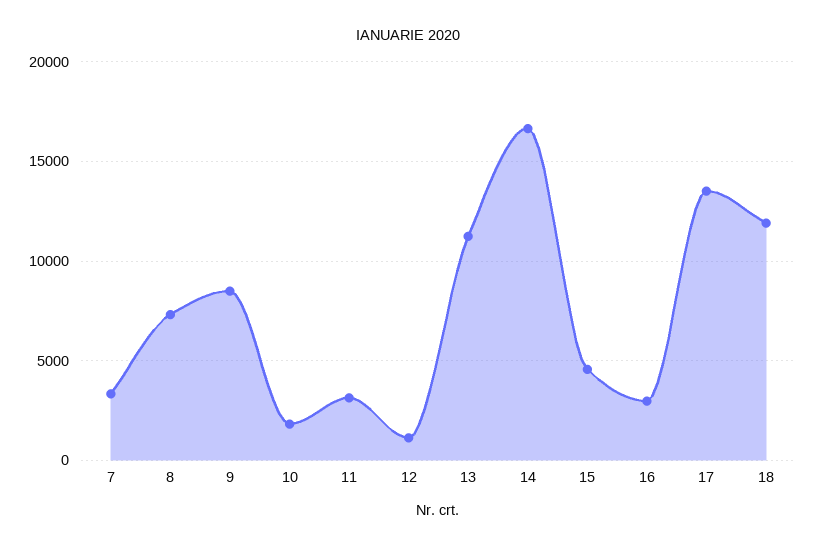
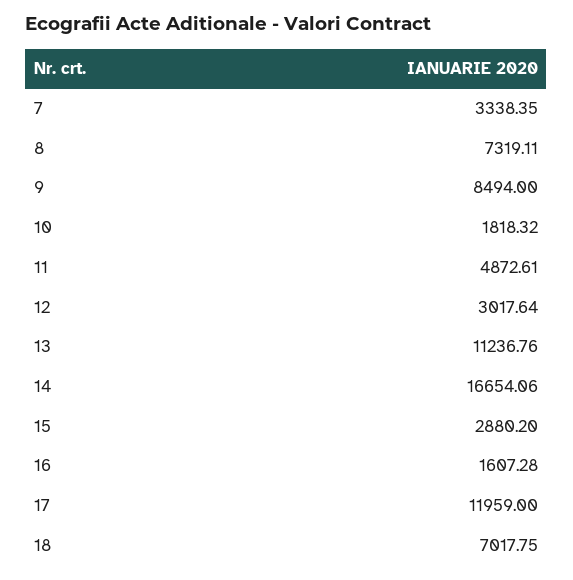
11: 3000 -> 4872.61
12: 1000 -> 3017.64
15: 4500 -> 2880.2
16: 3000 -> 1607.28
17: 13500 -> 11959
18: 12000 -> 7017.75

